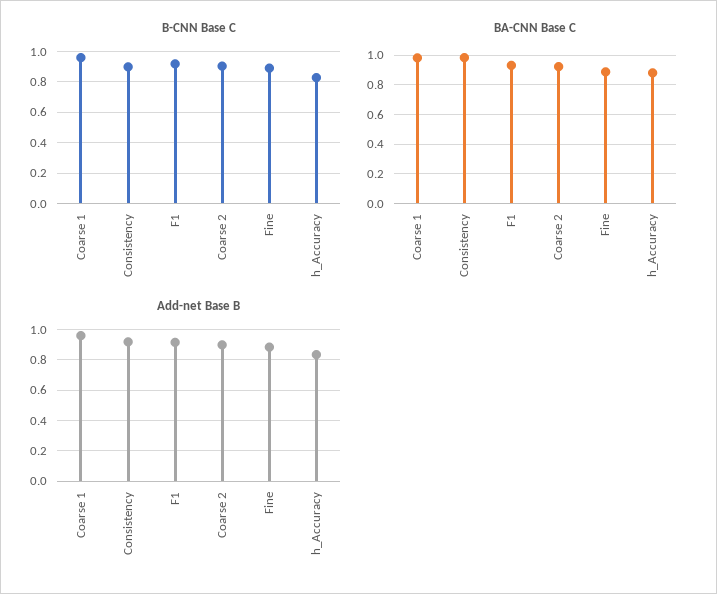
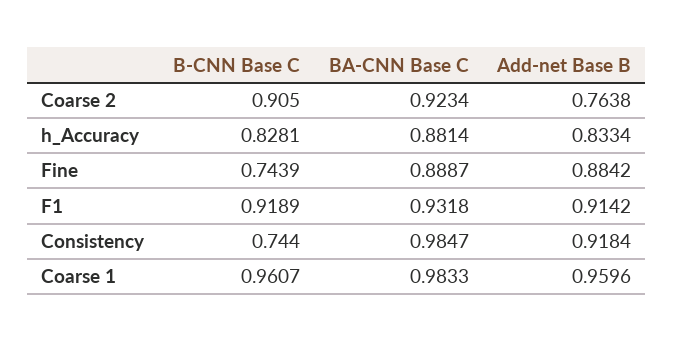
B-CNN Base C, Consistency: 0.9 -> 0.744
B-CNN Base C, Fine: 0.9 -> 0.7439
Add-net Base B, Coarse 2: 0.9 -> 0.7638

